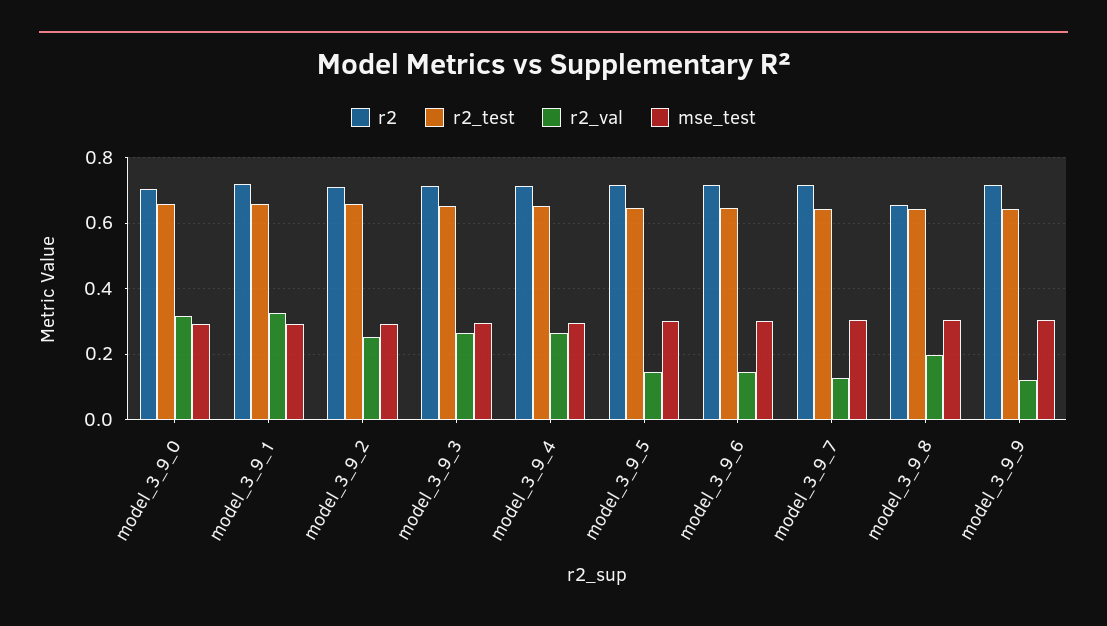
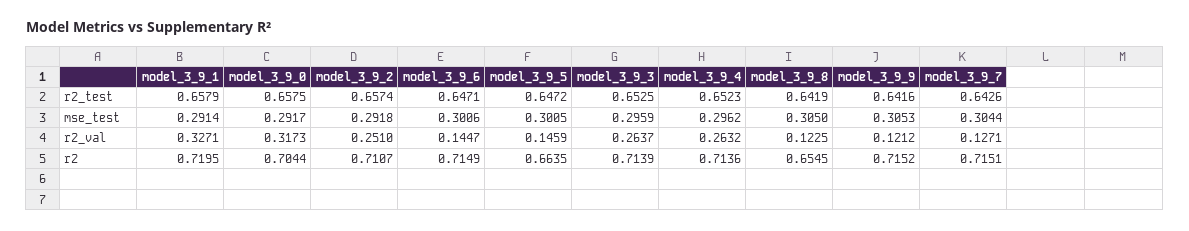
r2, model_3_9_5: 0.72 -> 0.6635
r2_val, model_3_9_8: 0.2 -> 0.1225

